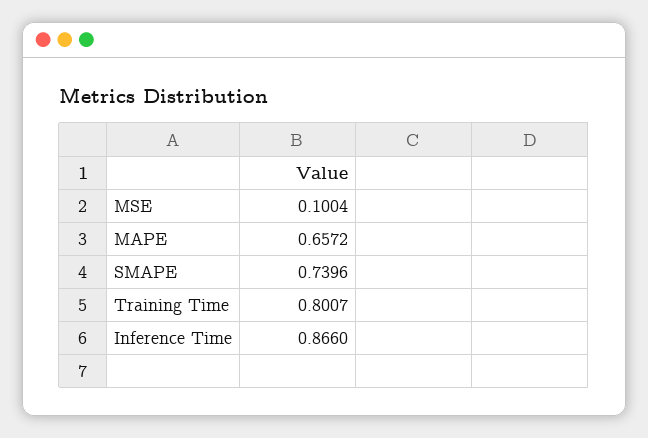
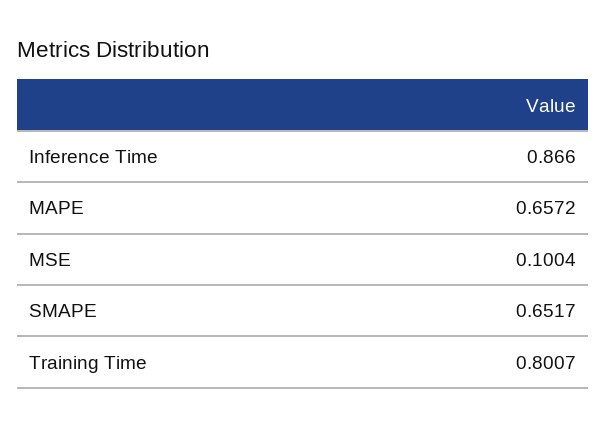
SMAPE: 0.7396 -> 0.6517

